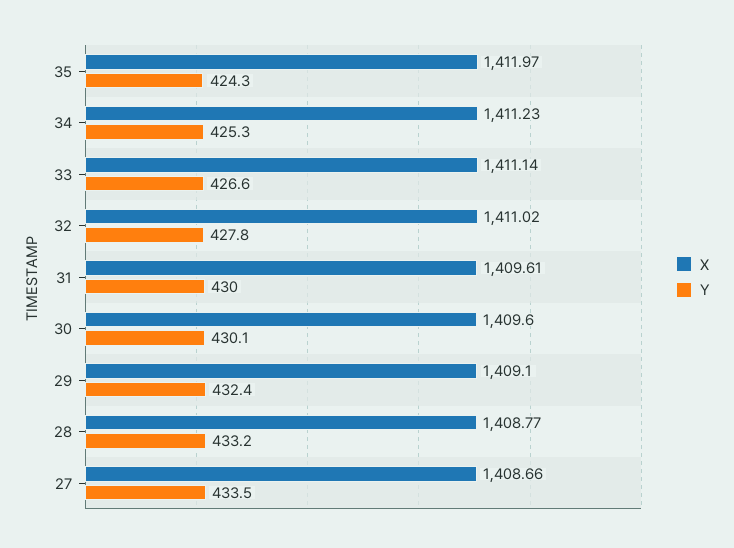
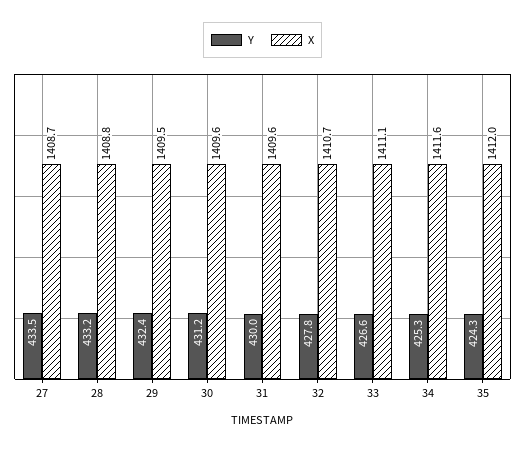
X, 34: 1411.23 -> 1411.6
X, 32: 1411.02 -> 1410.7
Y, 30: 430.1 -> 431.2
X, 29: 1409.1 -> 1409.5

